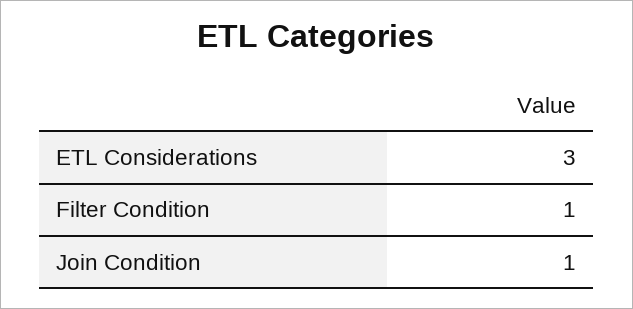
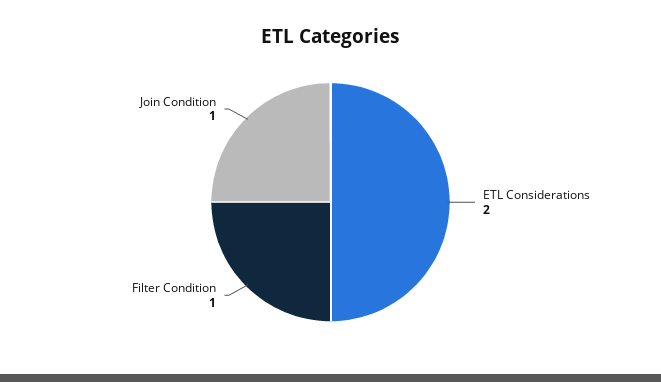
ETL Considerations: 3 -> 2

